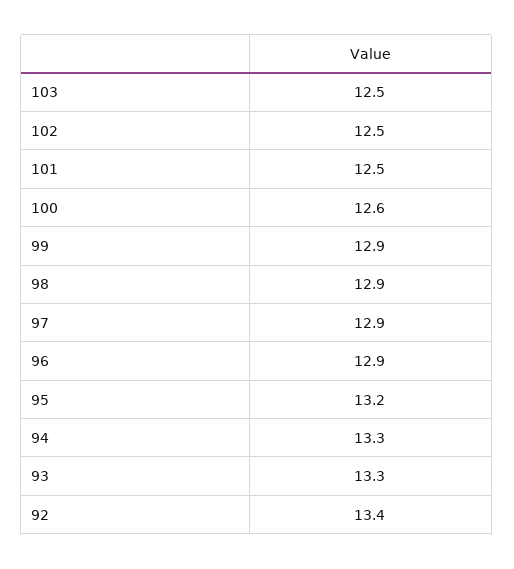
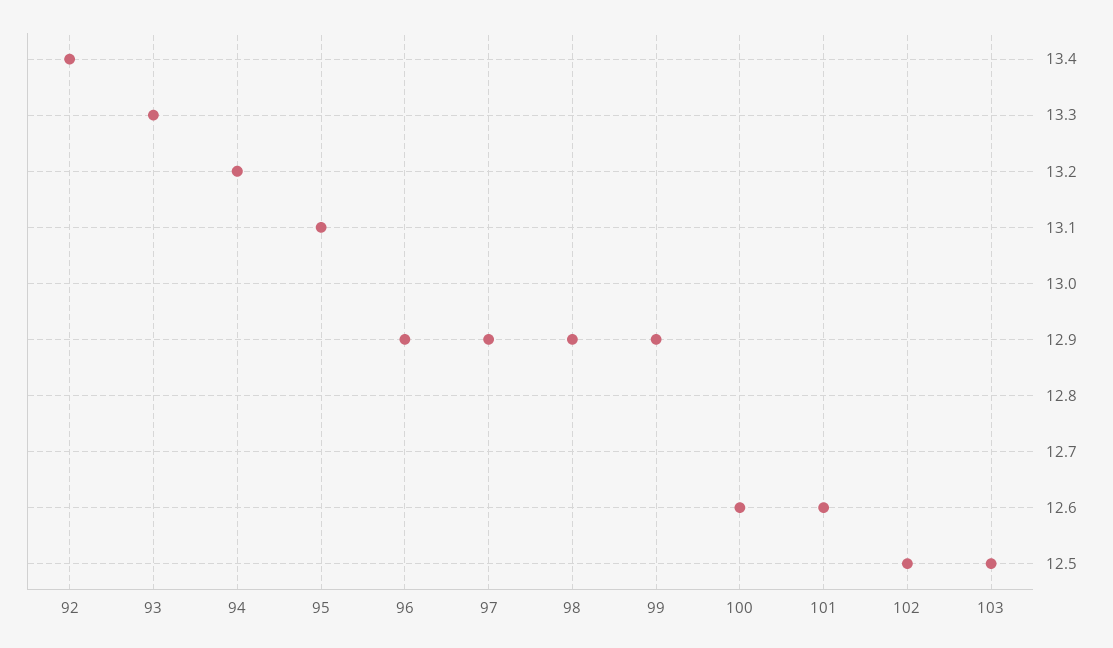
101: 12.5 -> 12.6
95: 13.2 -> 13.1
94: 13.3 -> 13.2

